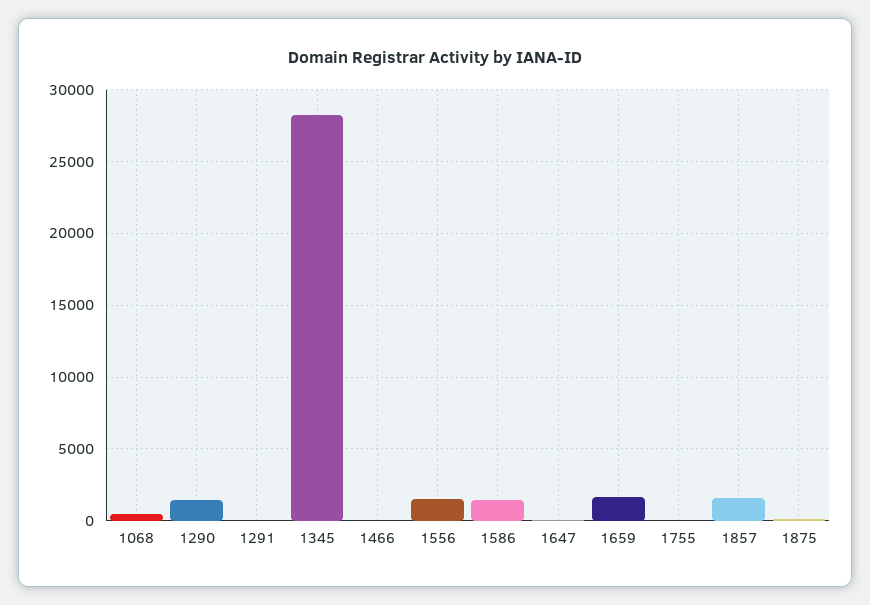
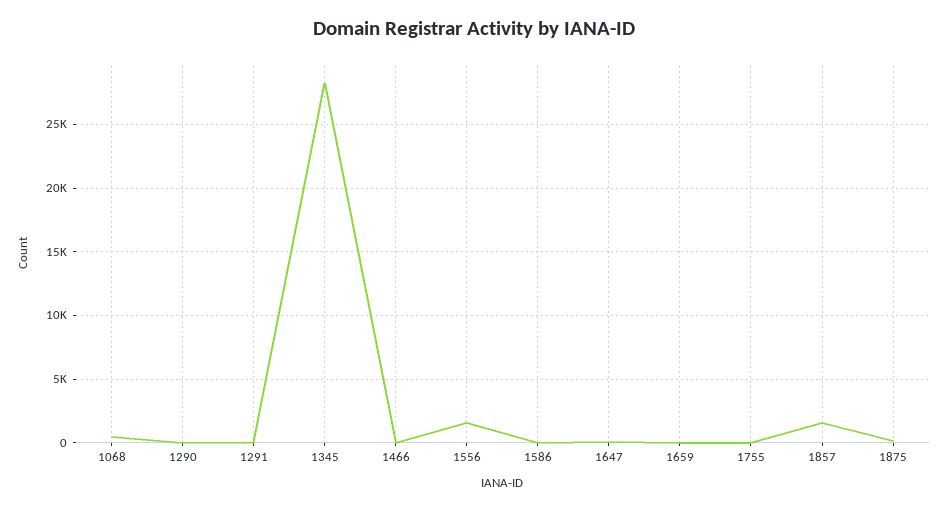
1290: 1500 -> 0
1586: 1500 -> 0
1659: 1500 -> 0

